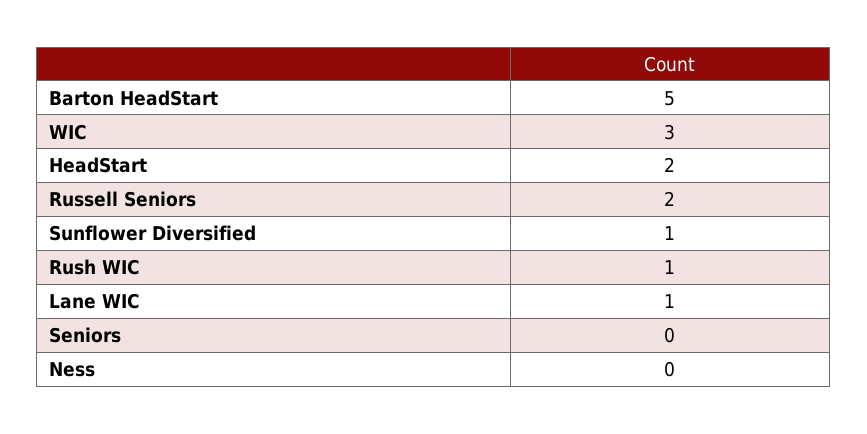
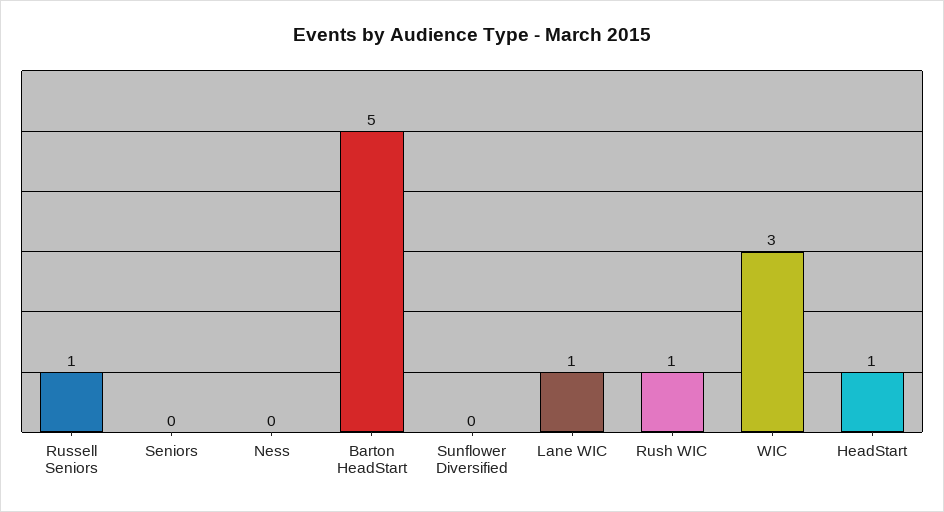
HeadStart: 2 -> 1
Russell Seniors: 2 -> 1
Sunflower Diversified: 1 -> 0

